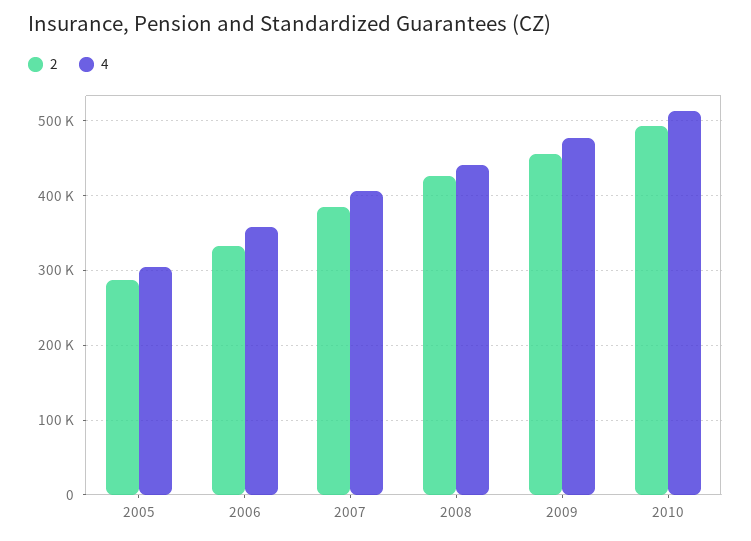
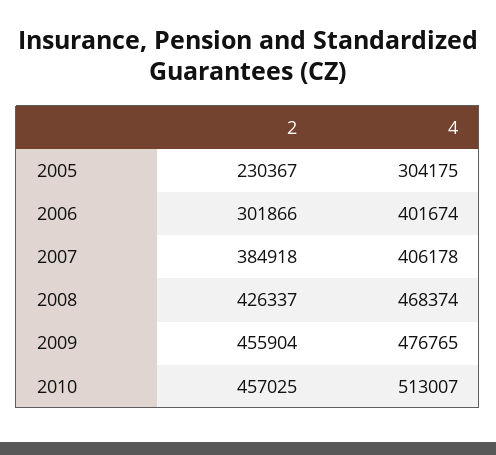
2, 2005: 290000 -> 230367
2, 2006: 330000 -> 301866
4, 2006: 360000 -> 401674
4, 2008: 440000 -> 468374
2, 2010: 490000 -> 457025

